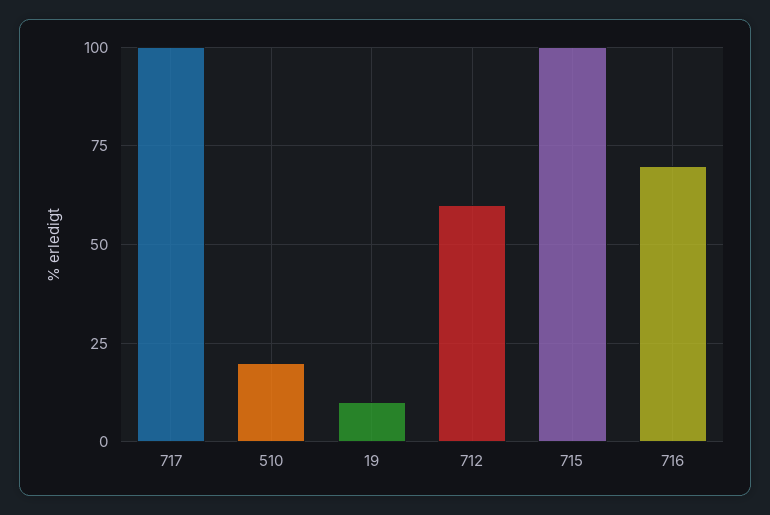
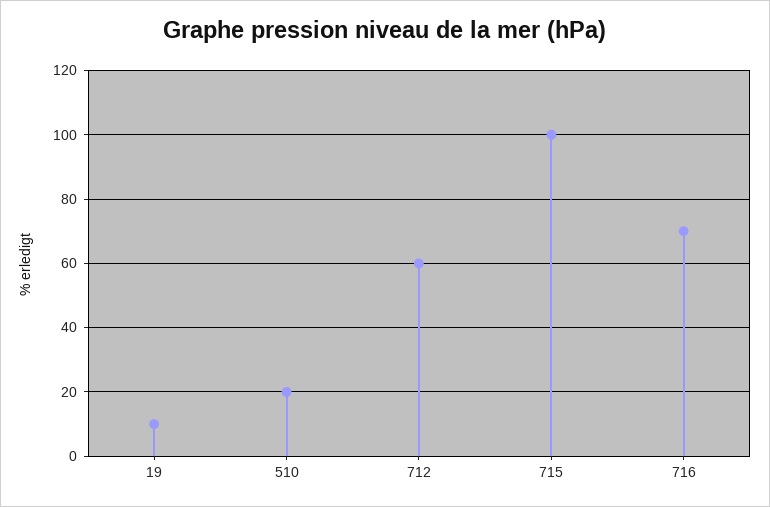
717: 100 -> none

